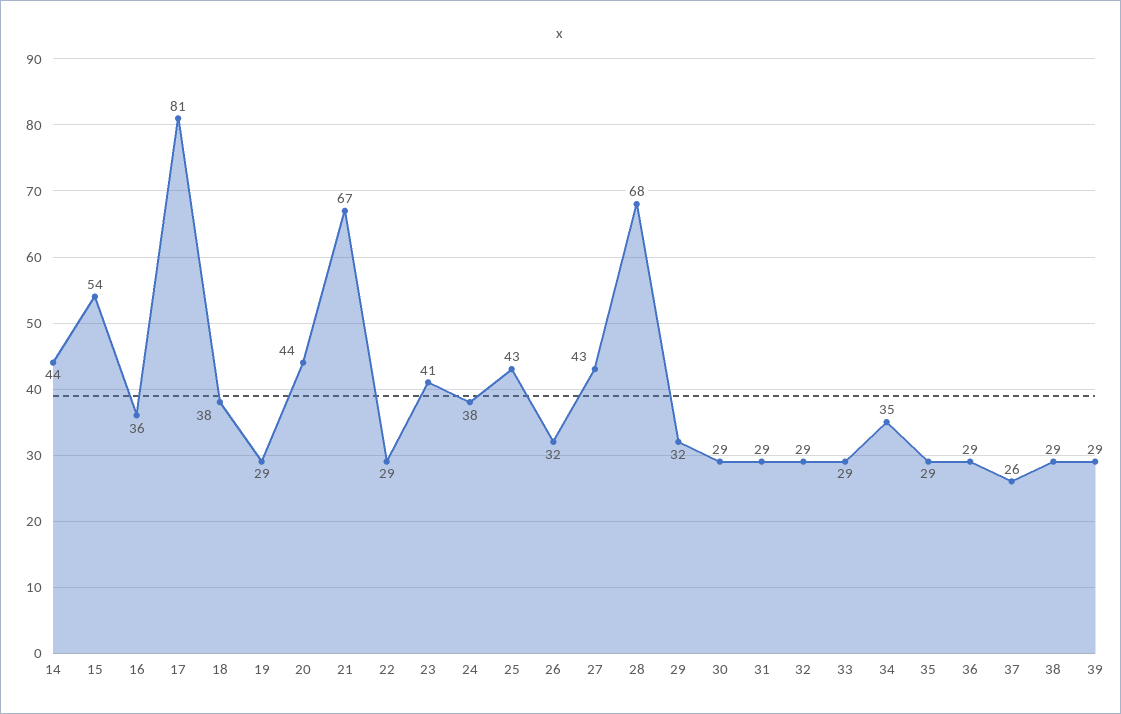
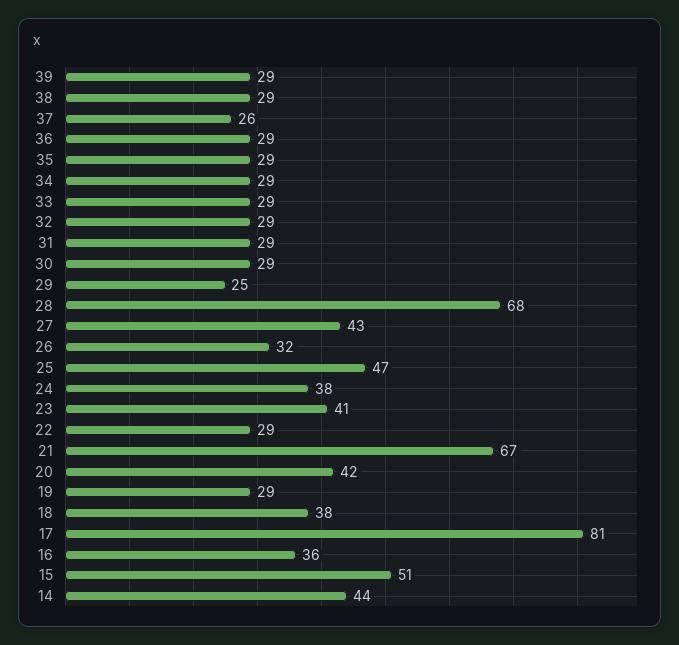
15: 54 -> 51
20: 44 -> 42
25: 43 -> 47
29: 32 -> 25
34: 35 -> 29

